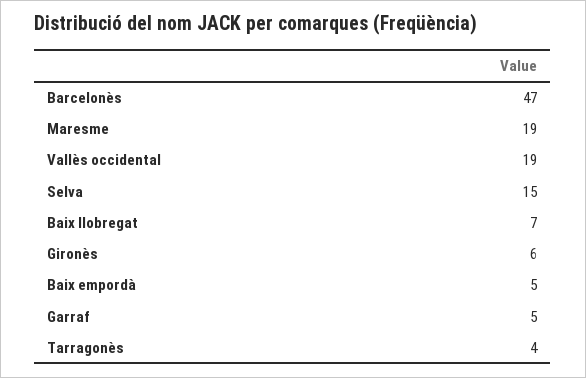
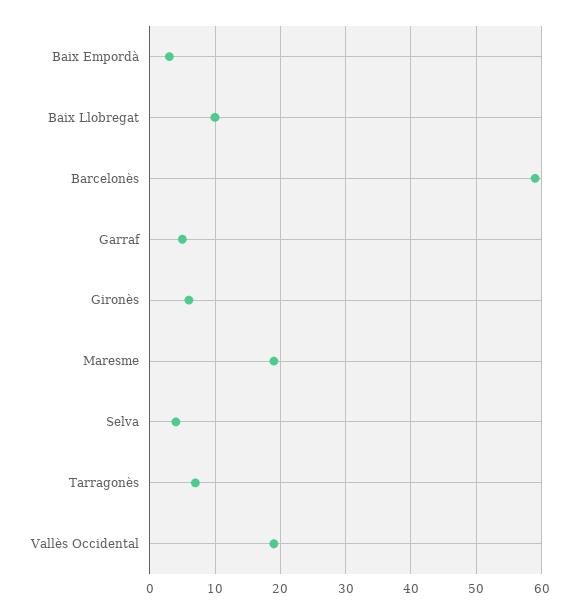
Barcelonès: 47 -> 59
Selva: 15 -> 4
Baix llobregat: 7 -> 10
Baix empordà: 5 -> 3
Tarragonès: 4 -> 7

